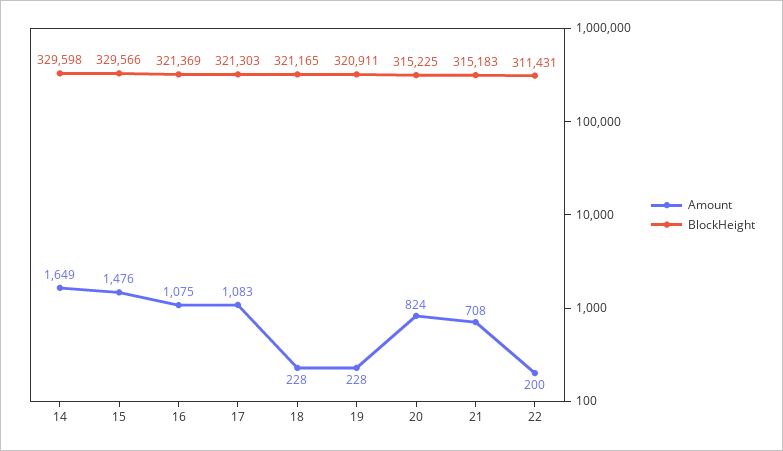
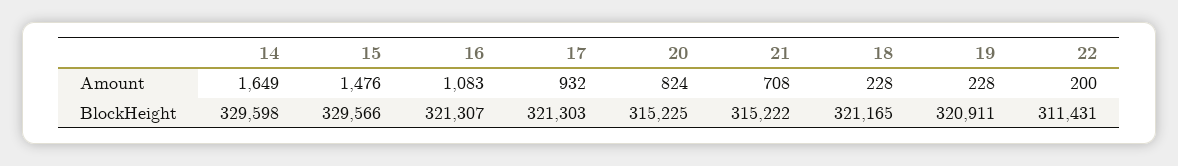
Amount, 16: 1075 -> 1083
BlockHeight, 16: 321369 -> 321307
Amount, 17: 1083 -> 932
BlockHeight, 21: 315183 -> 315222

